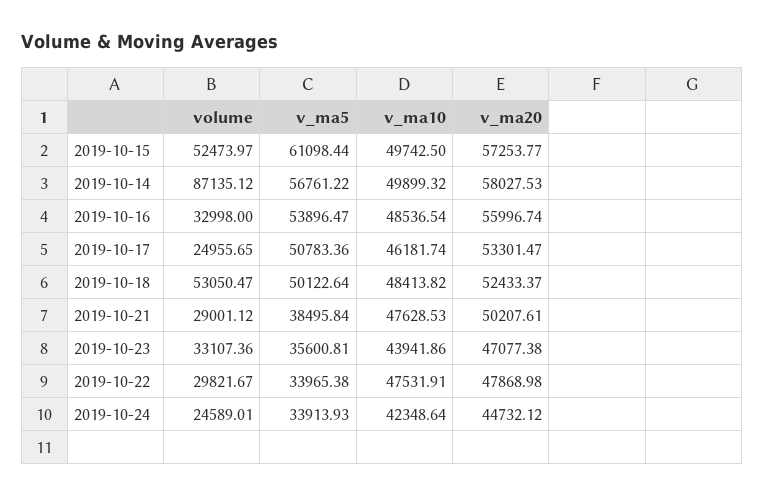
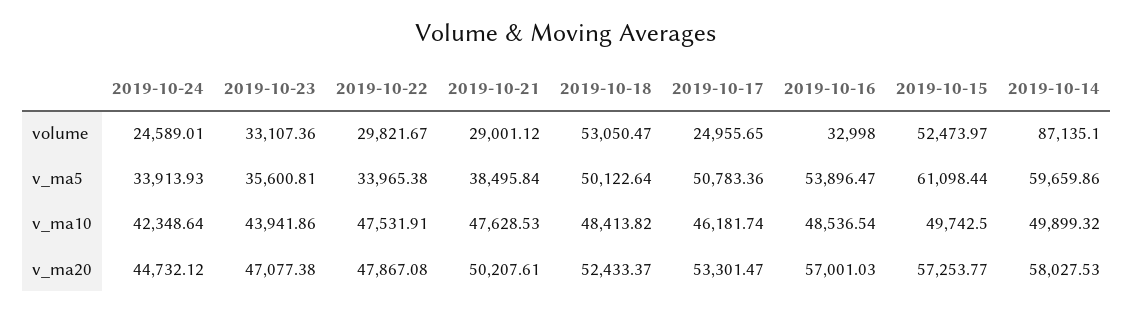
volume, 2019-10-14: 87135.12 -> 87135.1
v_ma5, 2019-10-14: 56761.22 -> 59659.86
v_ma20, 2019-10-16: 55996.74 -> 57001.03
v_ma20, 2019-10-22: 47868.98 -> 47867.08

